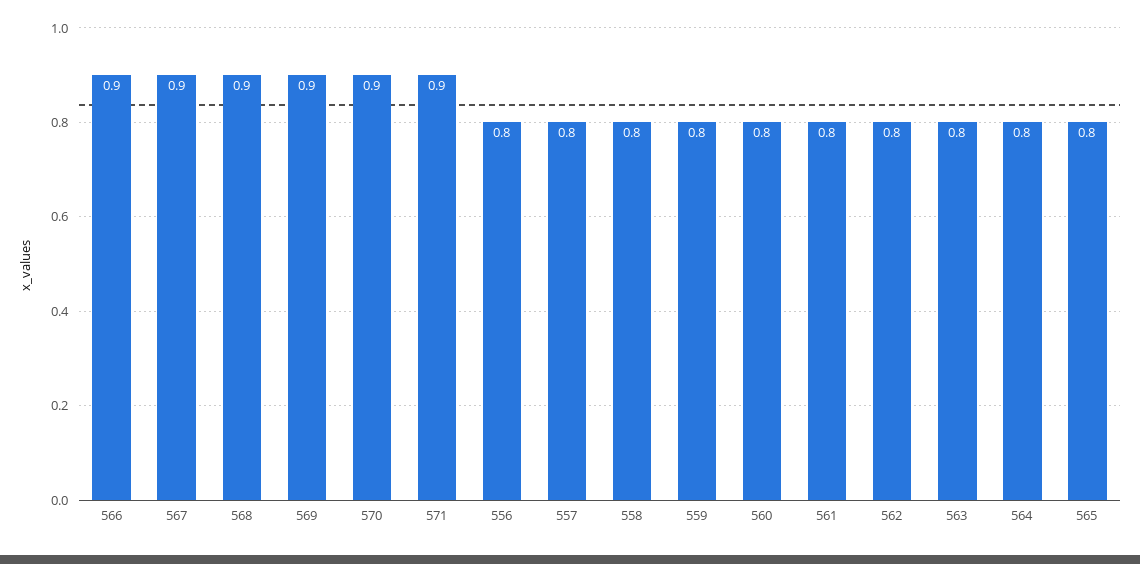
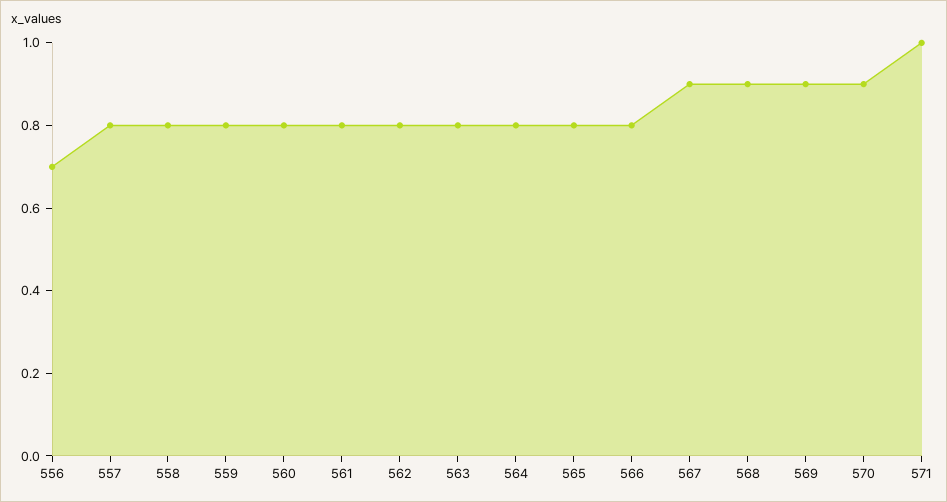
566: 0.9 -> 0.8
571: 0.9 -> 1
556: 0.8 -> 0.7

